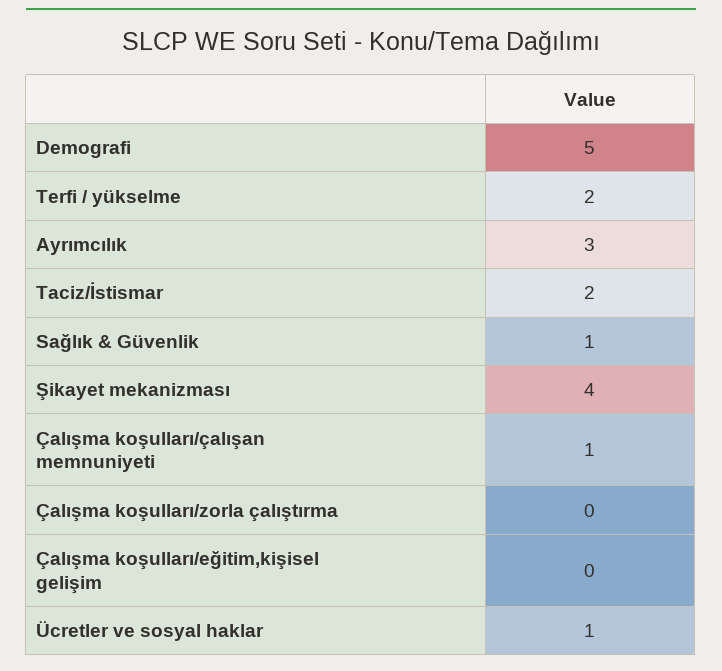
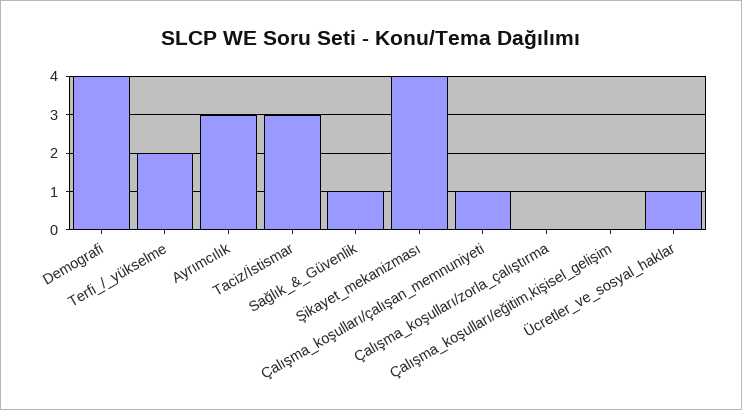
Demografi: 5 -> 4
Taciz/İstismar: 2 -> 3

